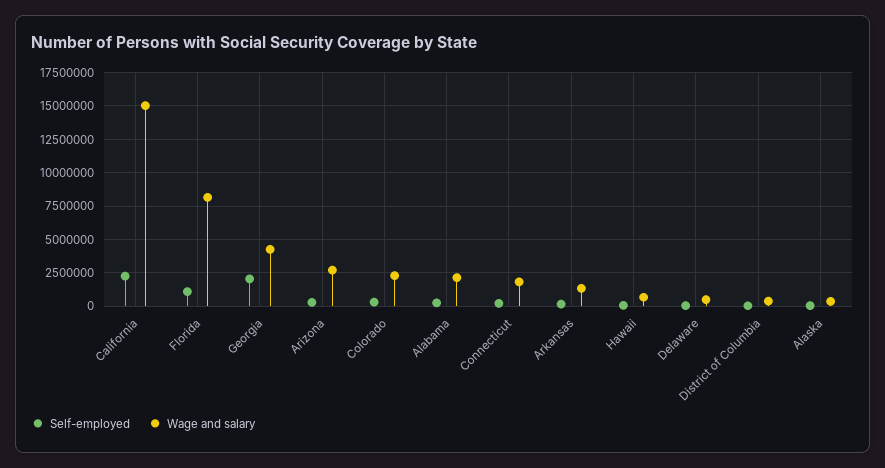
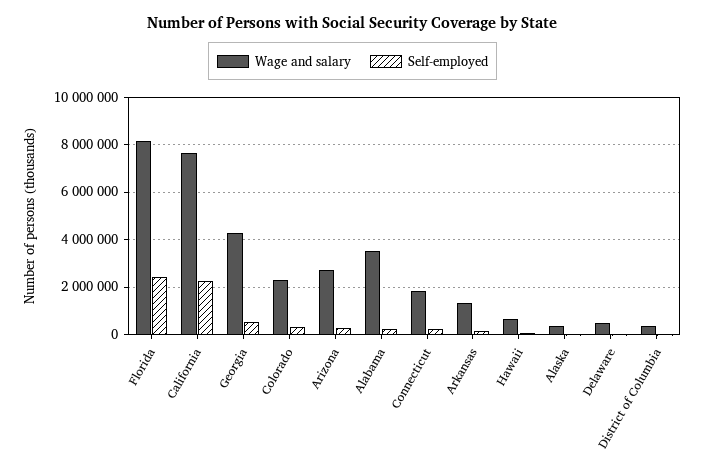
Wage and salary, California: 15000000 -> 7500000
Self-employed, Florida: 1000000 -> 2500000
Self-employed, Georgia: 2000000 -> 500000
Wage and salary, Alabama: 2000000 -> 3500000

